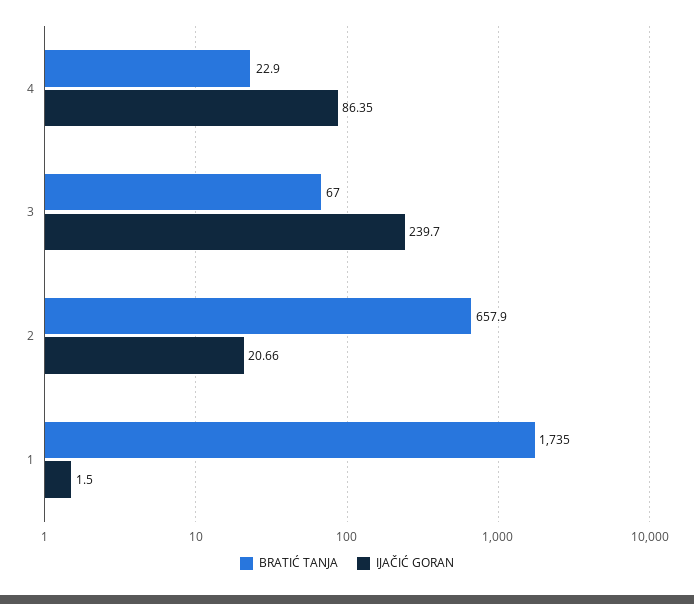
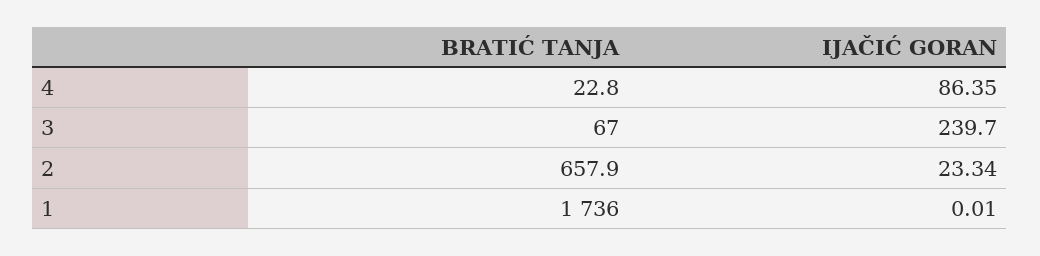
BRATIĆ TANJA, 4: 22.9 -> 22.8
IJAČIĆ GORAN, 2: 20.66 -> 23.34
BRATIĆ TANJA, 1: 1735 -> 1736
IJAČIĆ GORAN, 1: 1.5 -> 0.01

